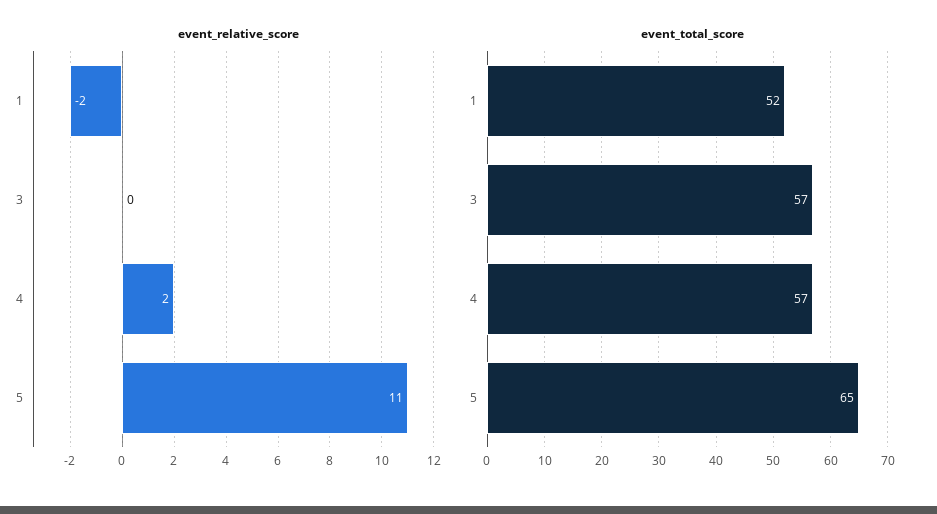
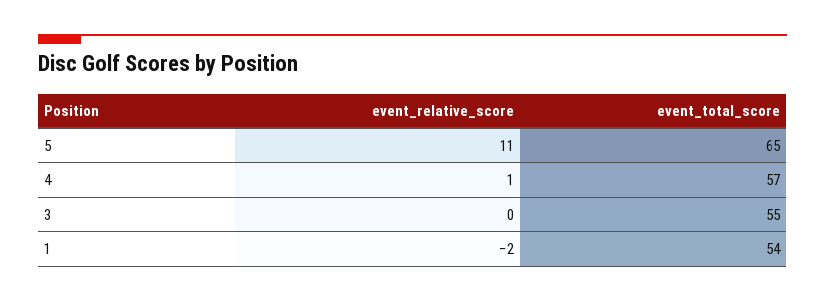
event_relative_score, 4: 2 -> 1
event_total_score, 1: 52 -> 54
event_total_score, 3: 57 -> 55

